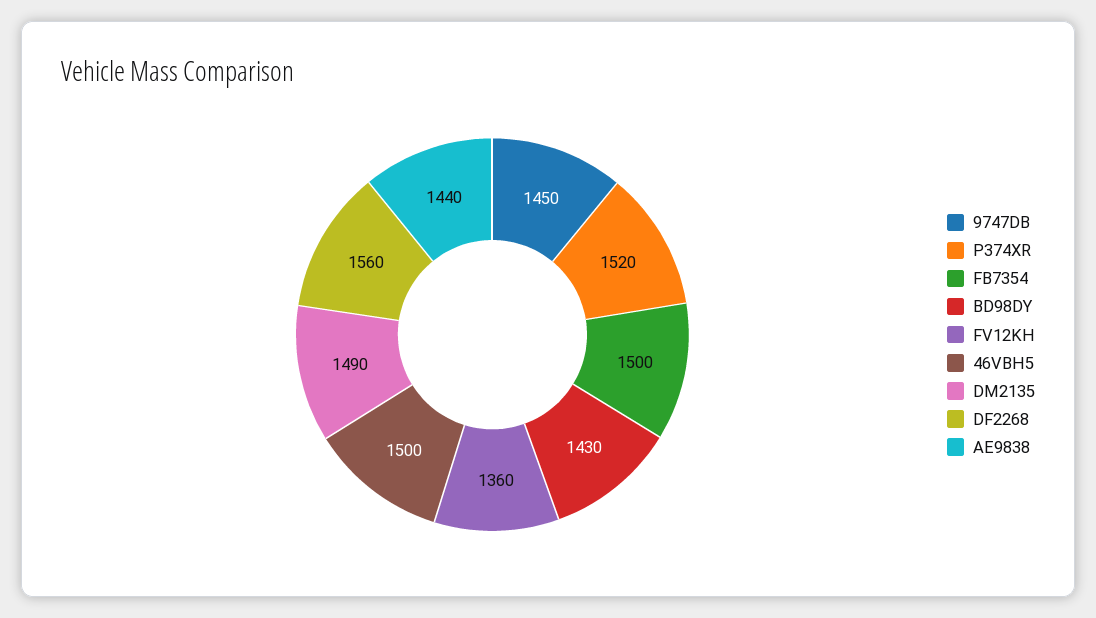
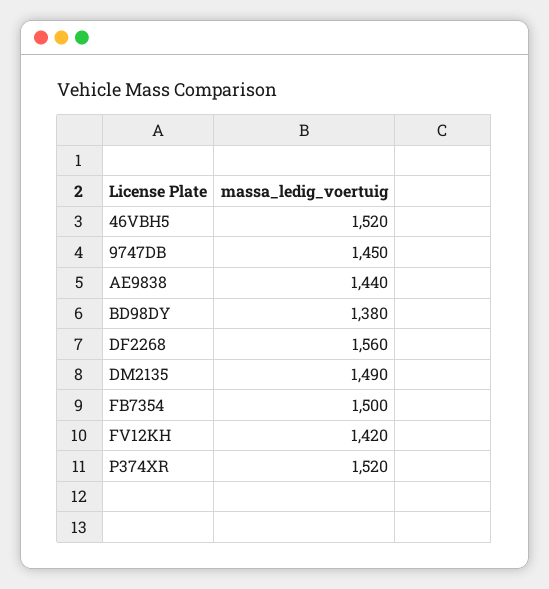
BD98DY: 1430 -> 1380
FV12KH: 1360 -> 1420
46VBH5: 1500 -> 1520

